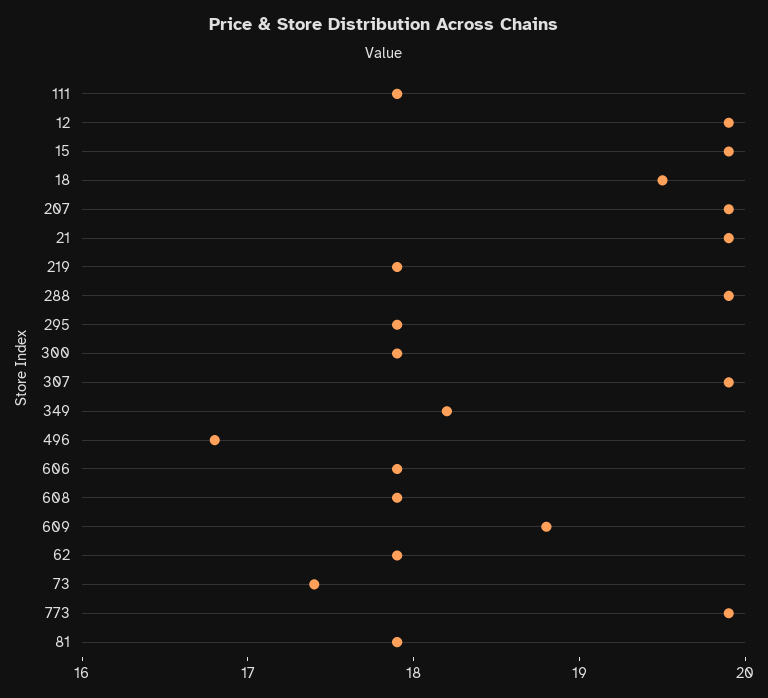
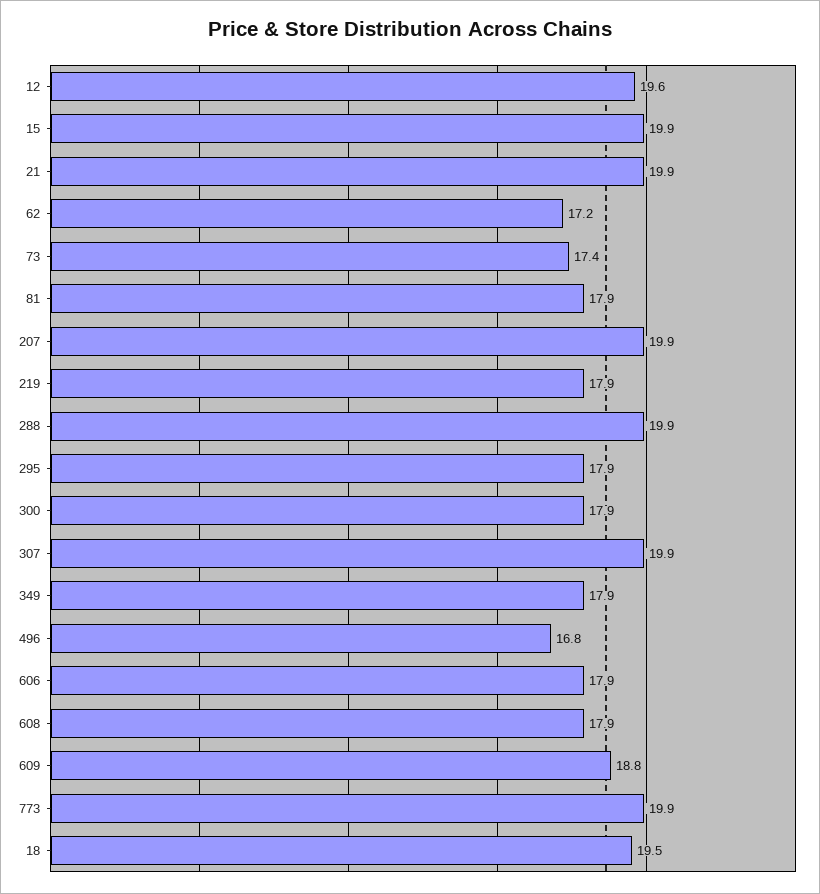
111: 17.9 -> none
12: 19.9 -> 19.6
349: 18.2 -> 17.9
62: 17.9 -> 17.2

